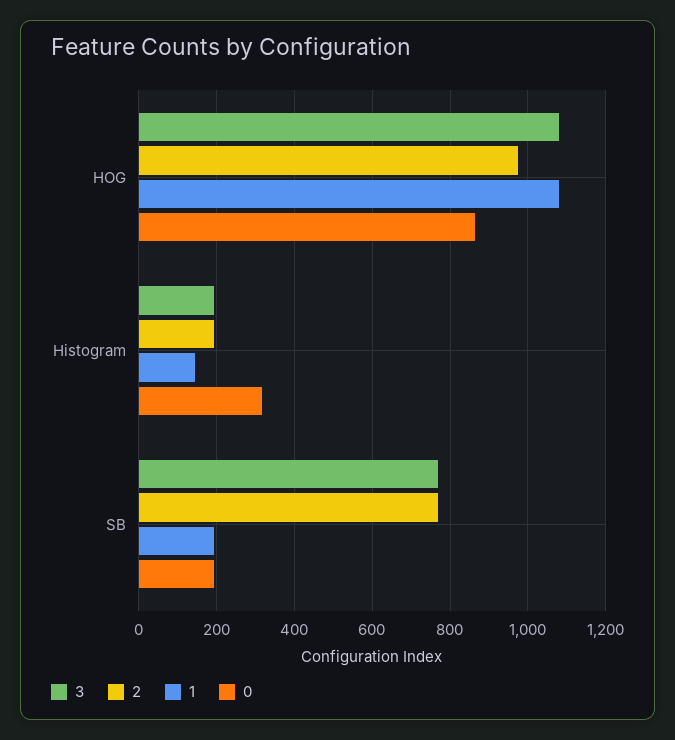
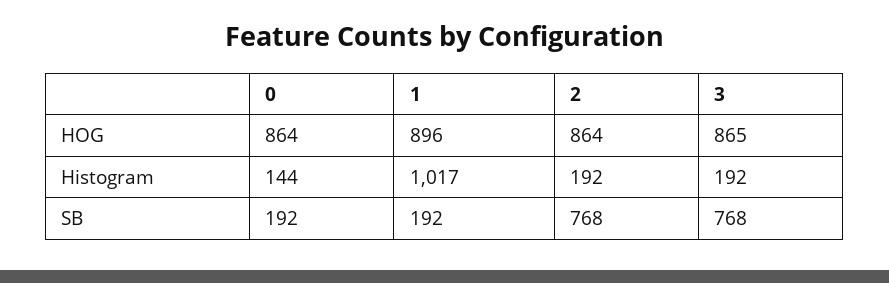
3, HOG: 1080 -> 865
2, HOG: 980 -> 864
1, HOG: 1080 -> 896
1, Histogram: 140 -> 1017
0, Histogram: 320 -> 144

